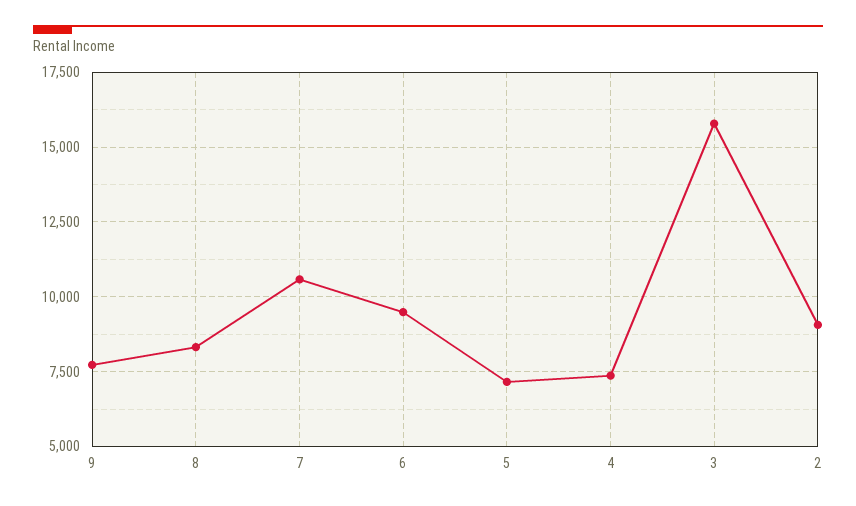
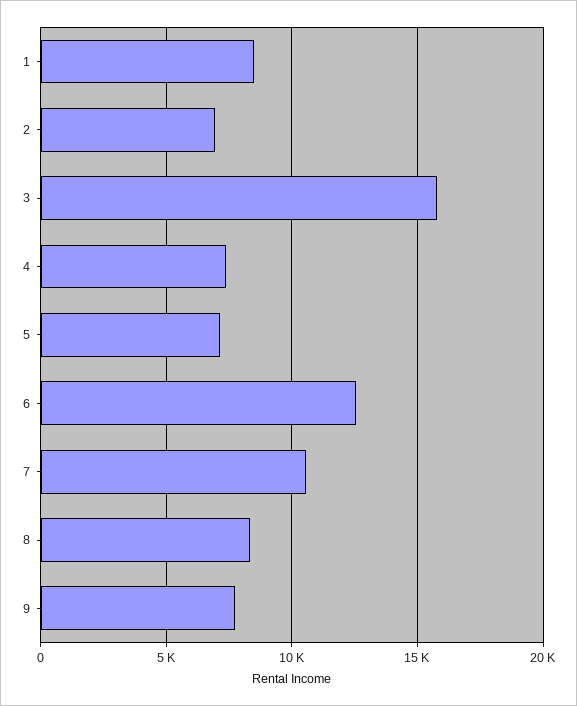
6: 9500 -> 12500
2: 9000 -> 7000
1: none -> 8500

